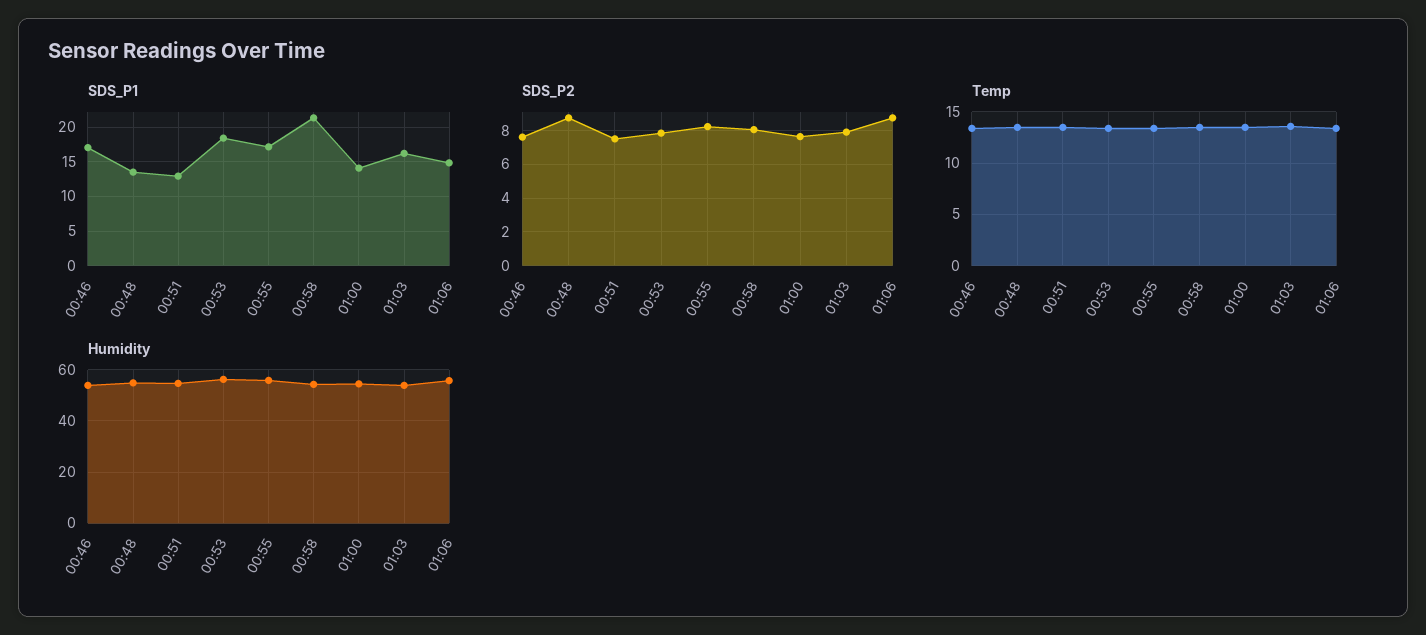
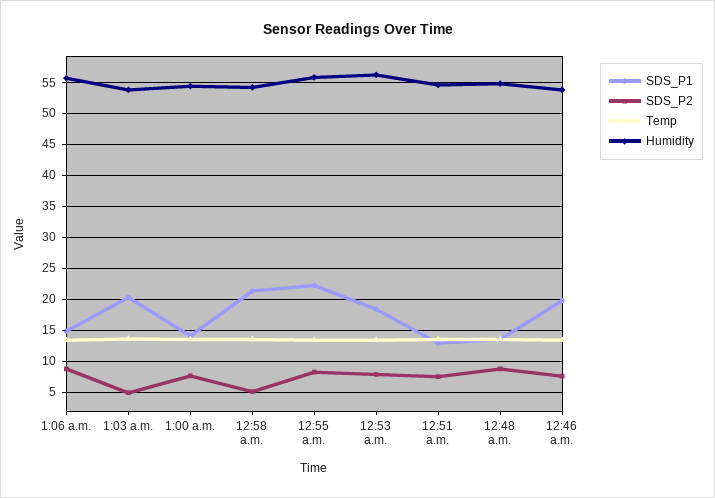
SDS_P1, 00:46: 17 -> 20
SDS_P1, 00:55: 17 -> 22
SDS_P1, 01:03: 16 -> 20
SDS_P2, 00:58: 8 -> 5
SDS_P2, 01:03: 8 -> 5

